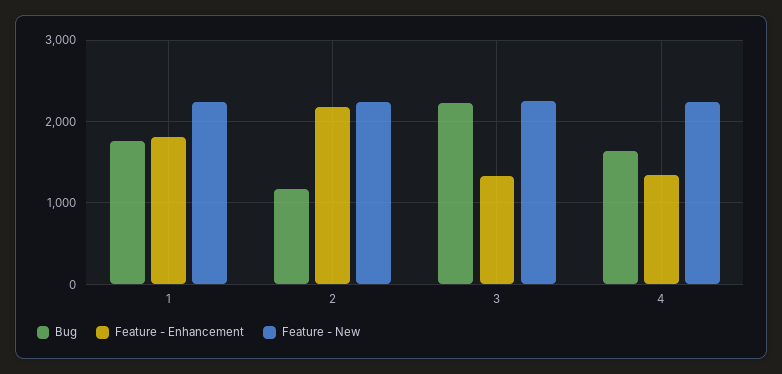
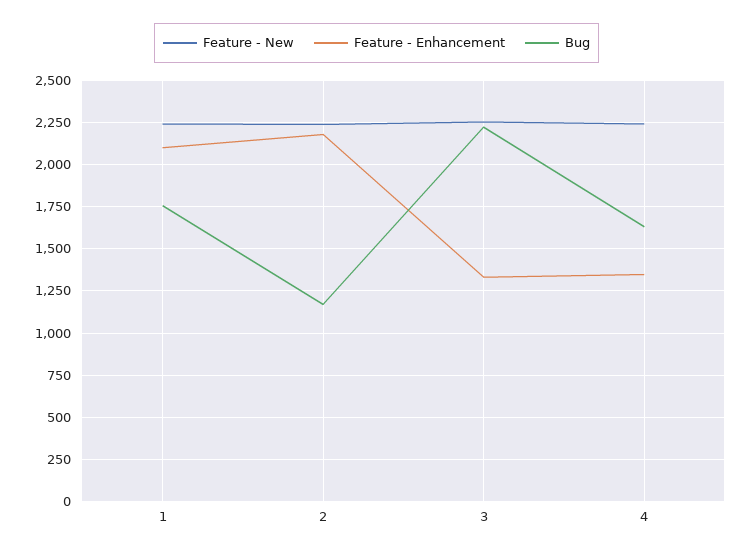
Feature - Enhancement, 1: 1800 -> 2100

